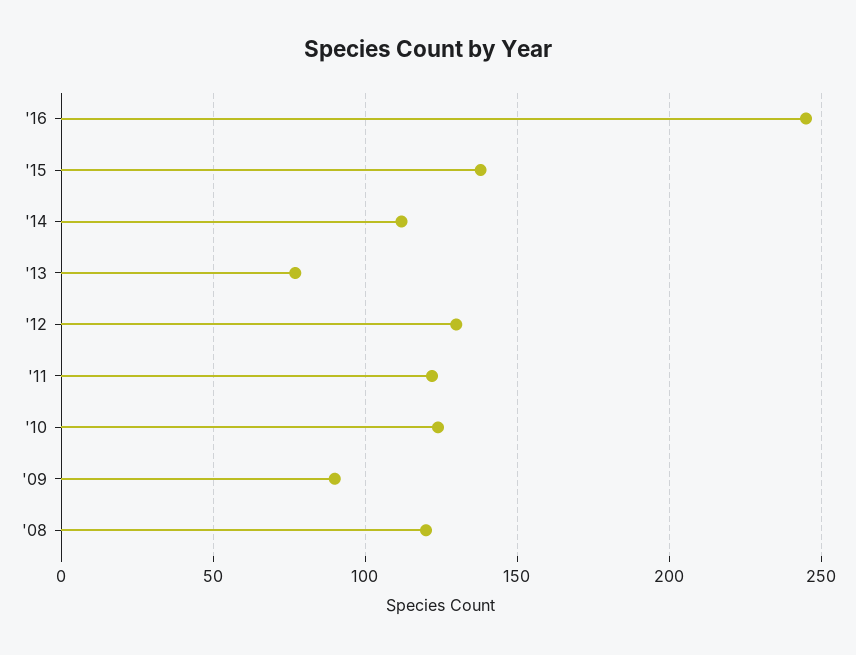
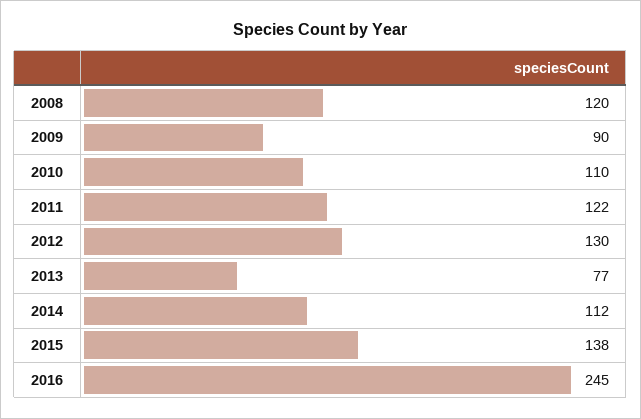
'10: 125 -> 110

